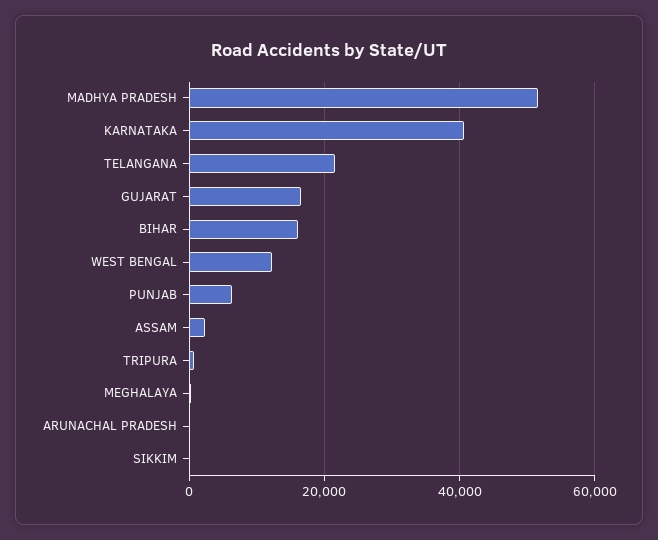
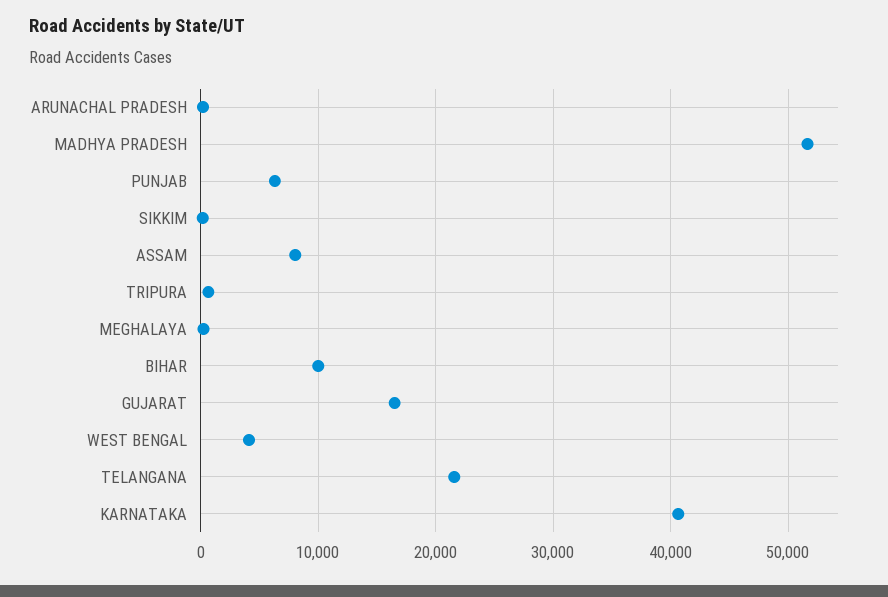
BIHAR: 16000 -> 10000
WEST BENGAL: 12000 -> 4000
ASSAM: 2000 -> 8000

